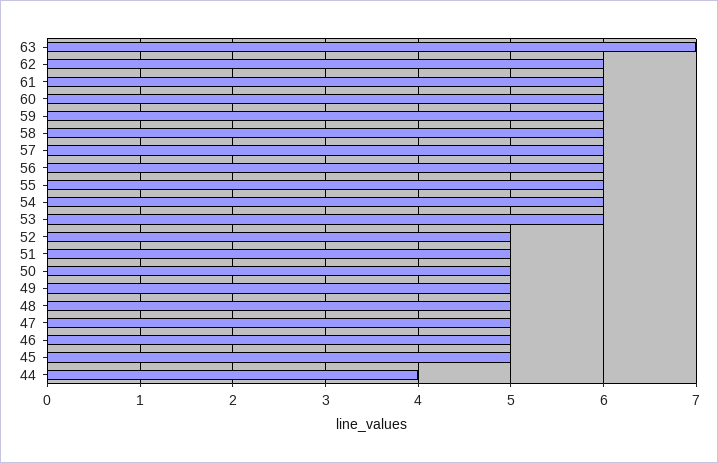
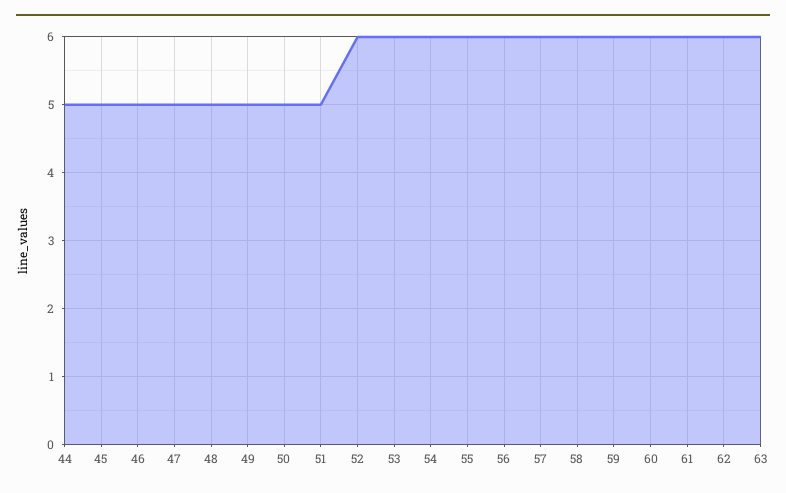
63: 7 -> 6
52: 5 -> 6
44: 4 -> 5

